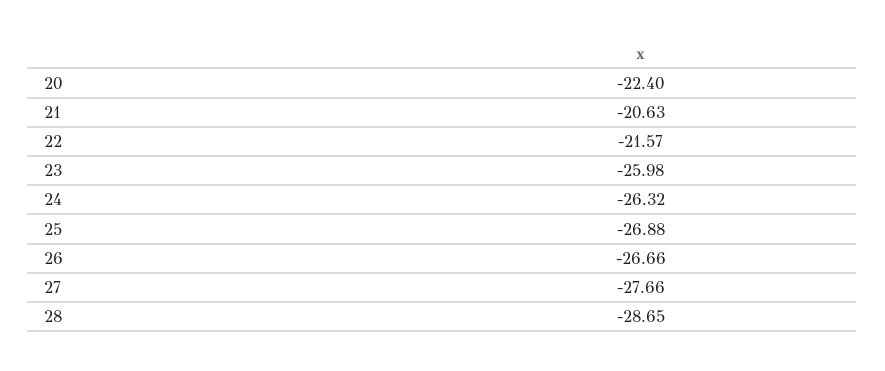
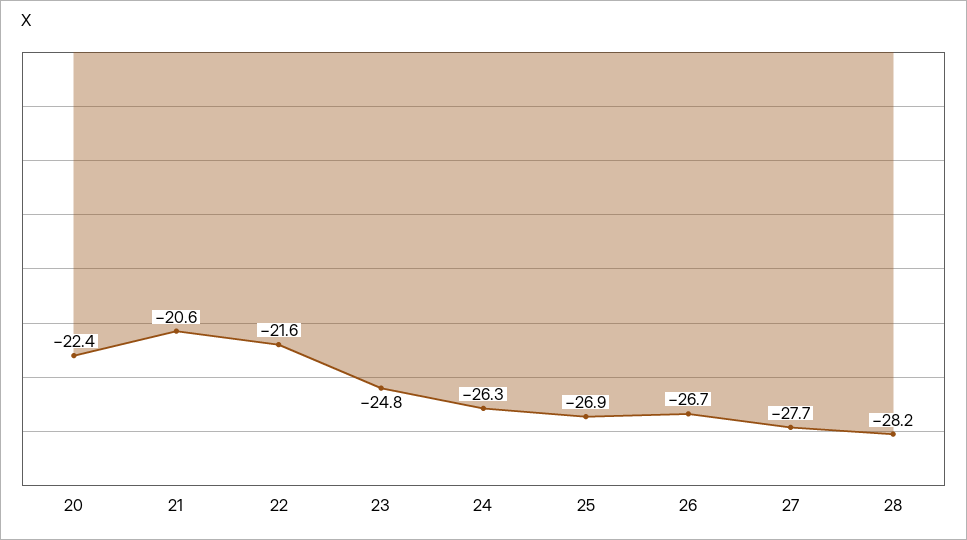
23: -25.98 -> -24.8
28: -28.65 -> -28.2

